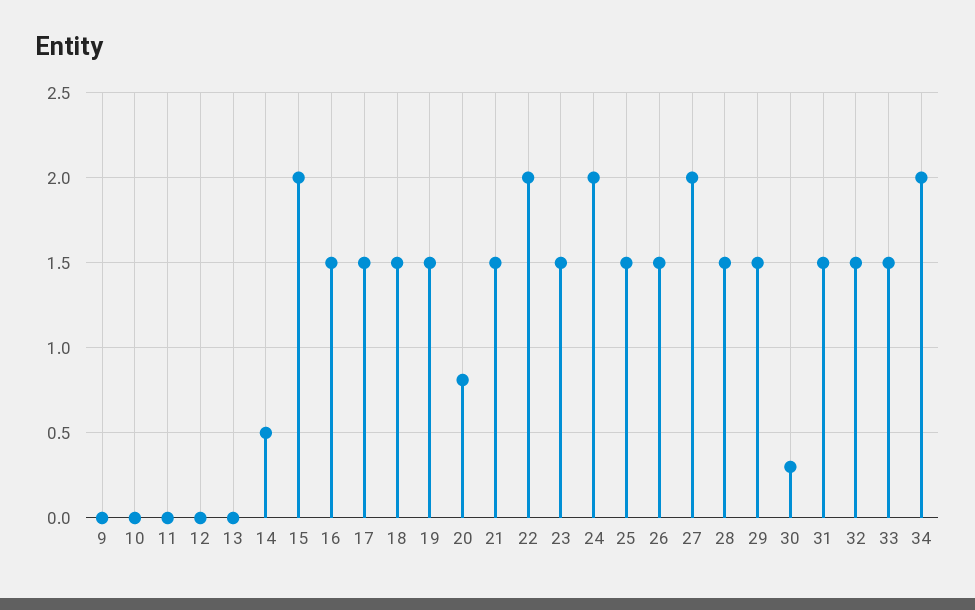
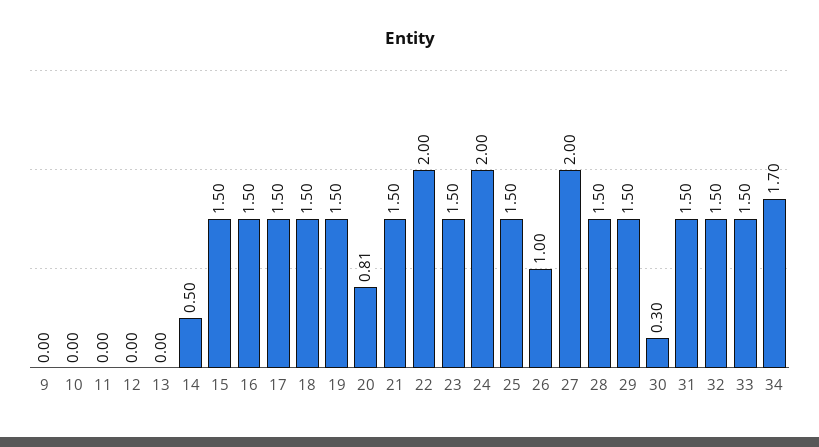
15: 2 -> 1.5
26: 1.5 -> 1
34: 2 -> 1.7

